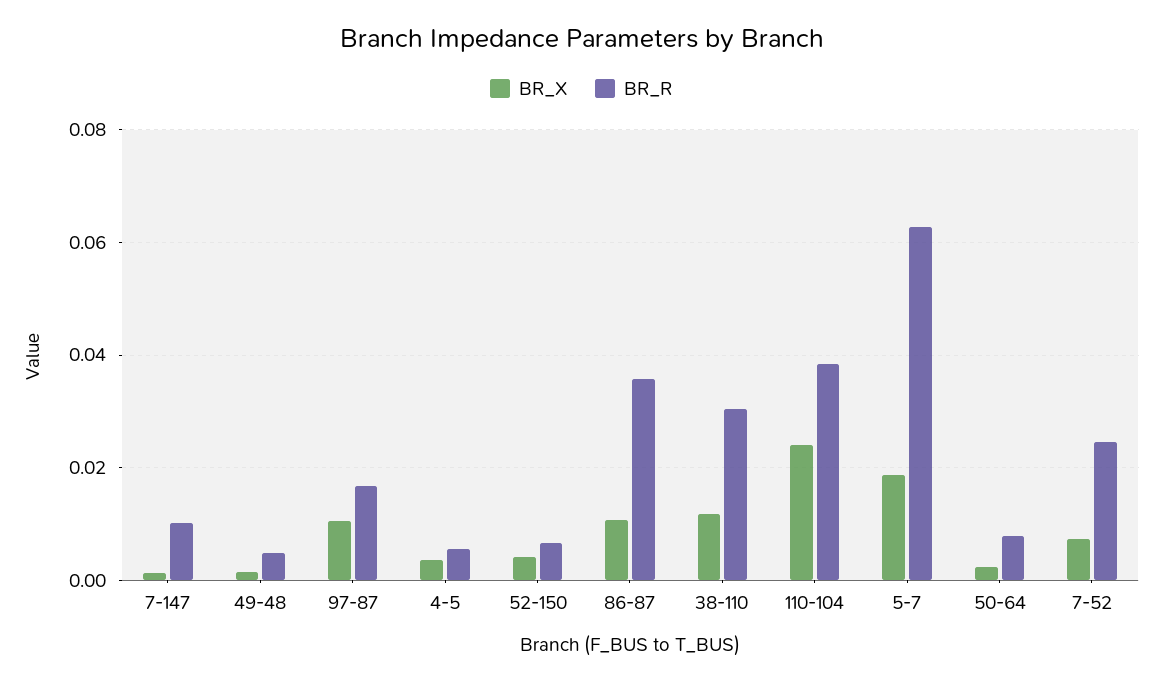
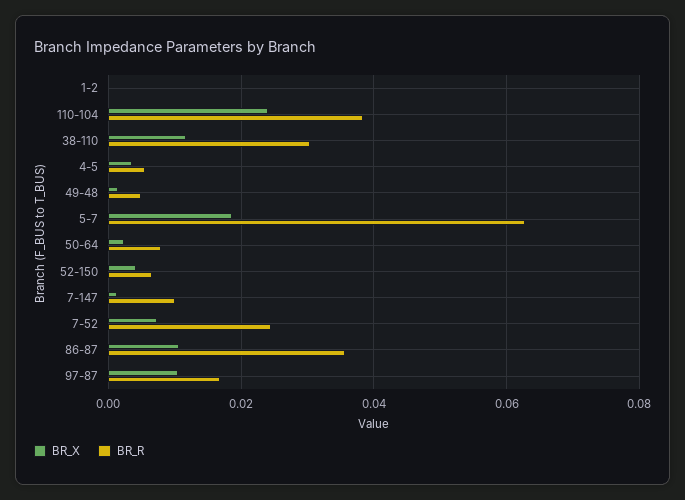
BR_X, 1-2: none -> 0
BR_R, 1-2: none -> 0

